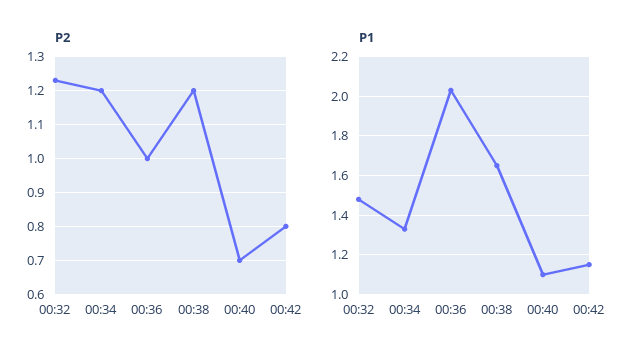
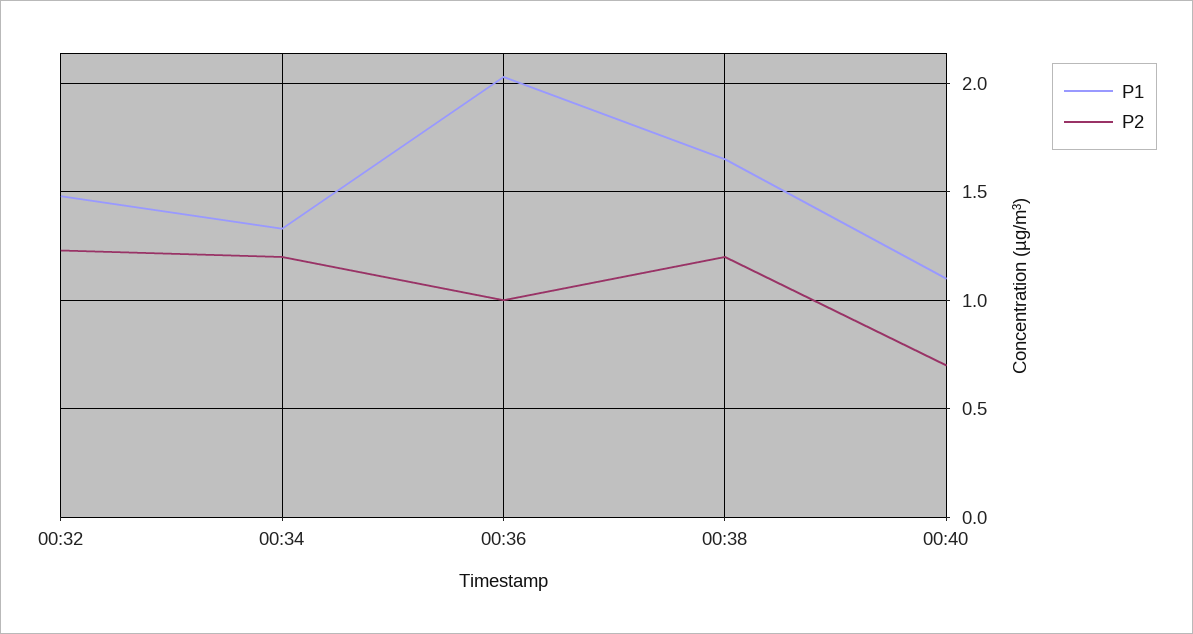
P2, 00:42: 0.8 -> none
P1, 00:42: 1.15 -> none

